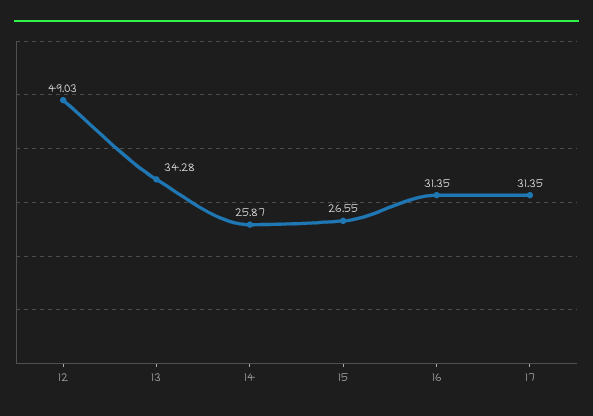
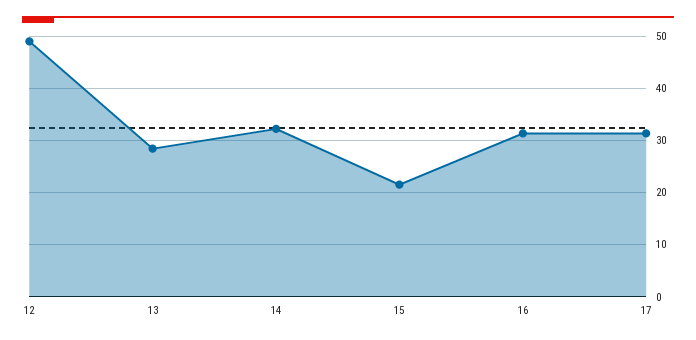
13: 34.28 -> 28
14: 25.87 -> 32
15: 26.55 -> 22

